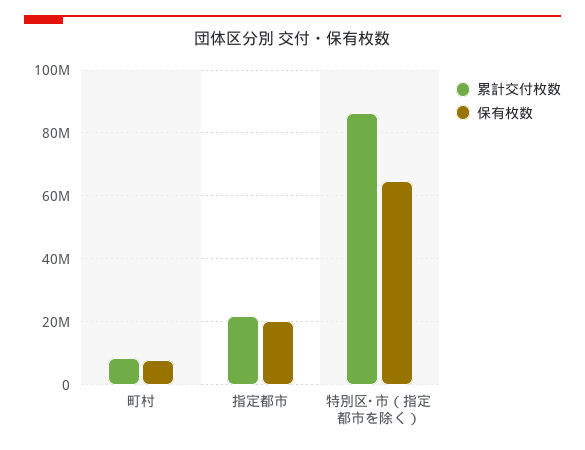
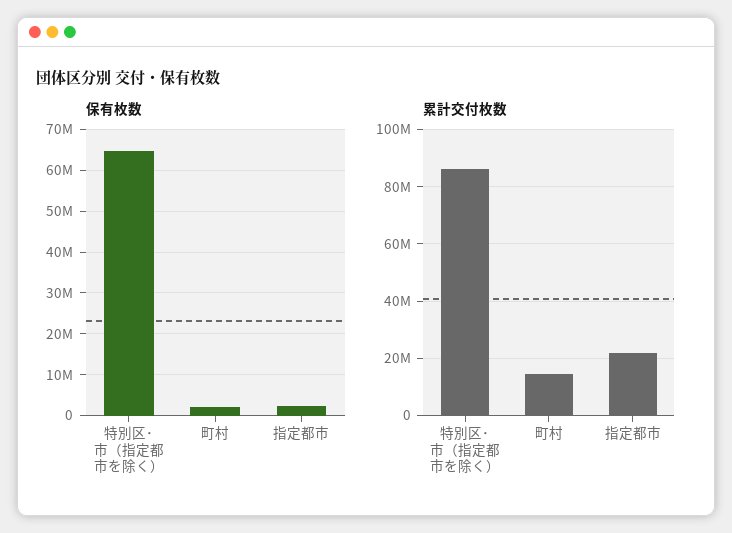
累計交付枚数, 町村: 8000000 -> 15000000
保有枚数, 町村: 8000000 -> 2000000
保有枚数, 指定都市: 20000000 -> 2000000

